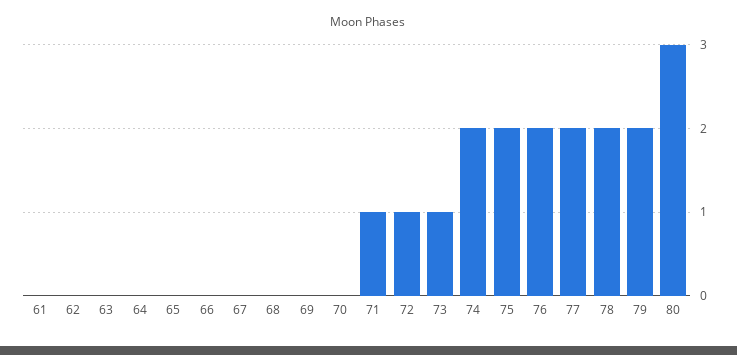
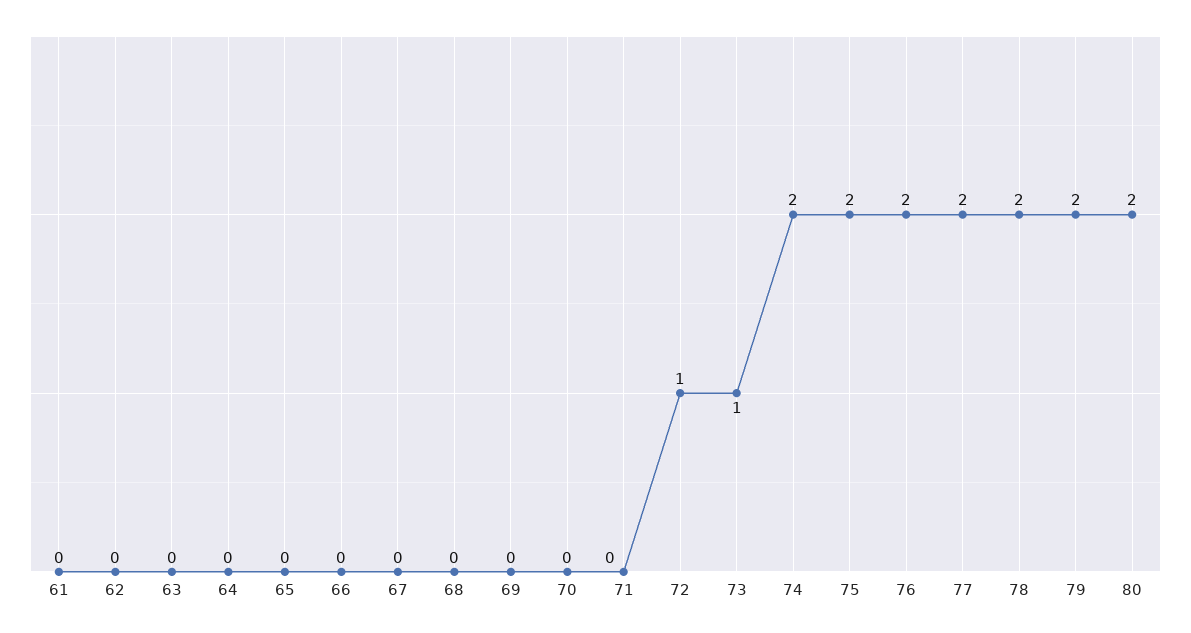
71: 1 -> 0
80: 3 -> 2

